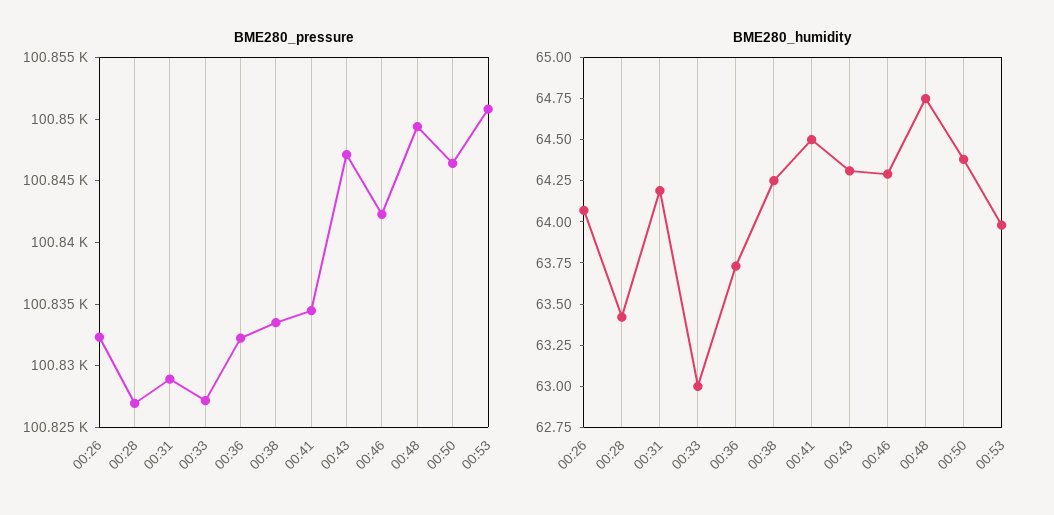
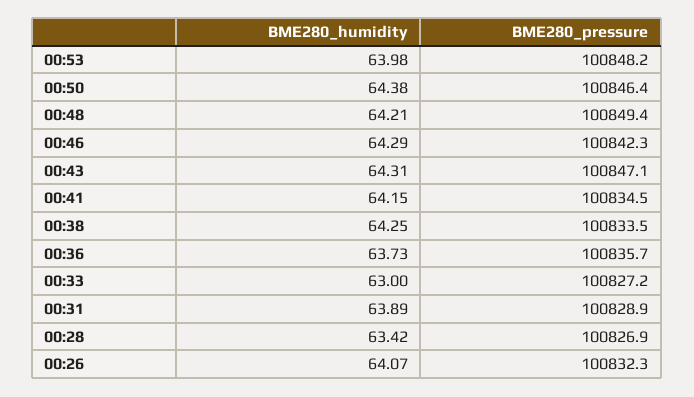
BME280_pressure, 00:36: 100832 -> 100835.7
BME280_pressure, 00:53: 100851 -> 100848.2
BME280_humidity, 00:31: 64.2 -> 63.89
BME280_humidity, 00:41: 64.5 -> 64.15
BME280_humidity, 00:48: 64.75 -> 64.21

